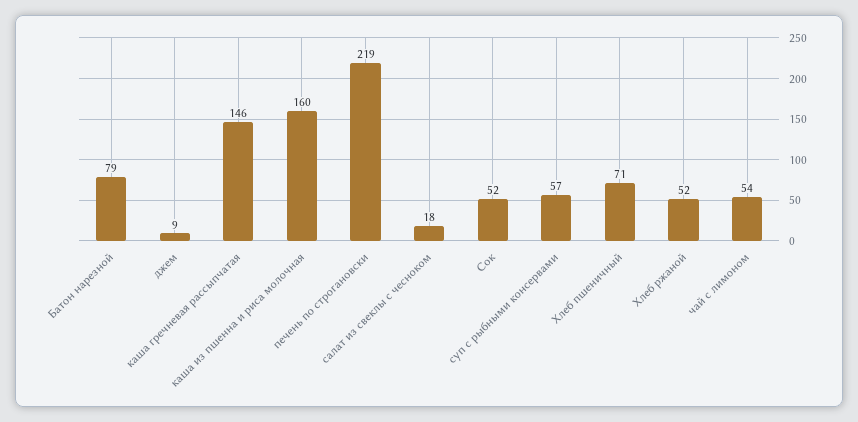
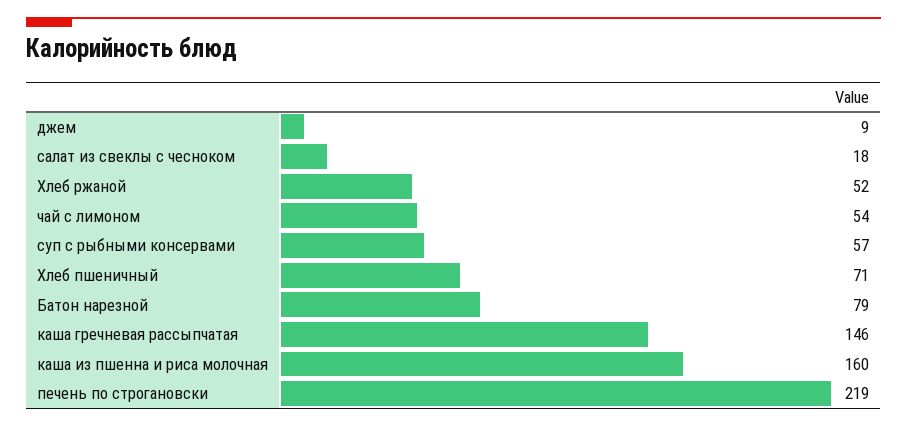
Сок: 52 -> none

